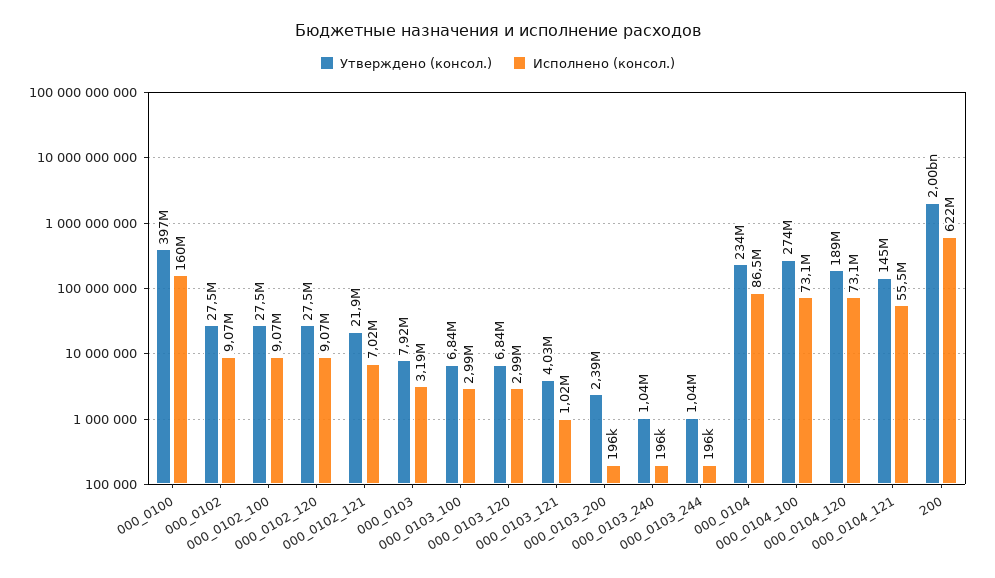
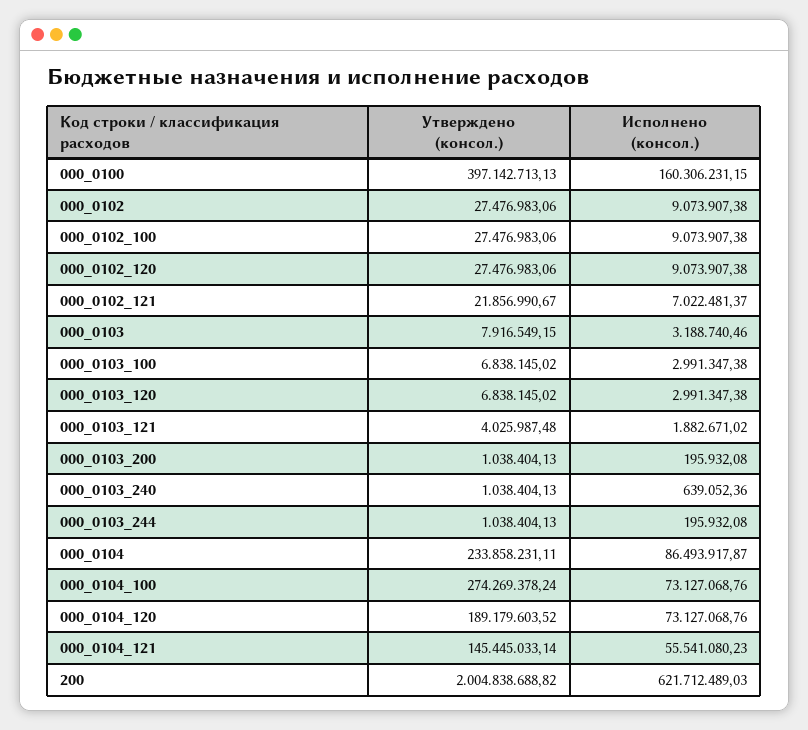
Исполнено (консол.), 000_0103_121: 1020000 -> 1882671.02
Утверждено (консол.), 000_0103_200: 2390000 -> 1038404.13
Исполнено (консол.), 000_0103_240: 196000 -> 639052.36

